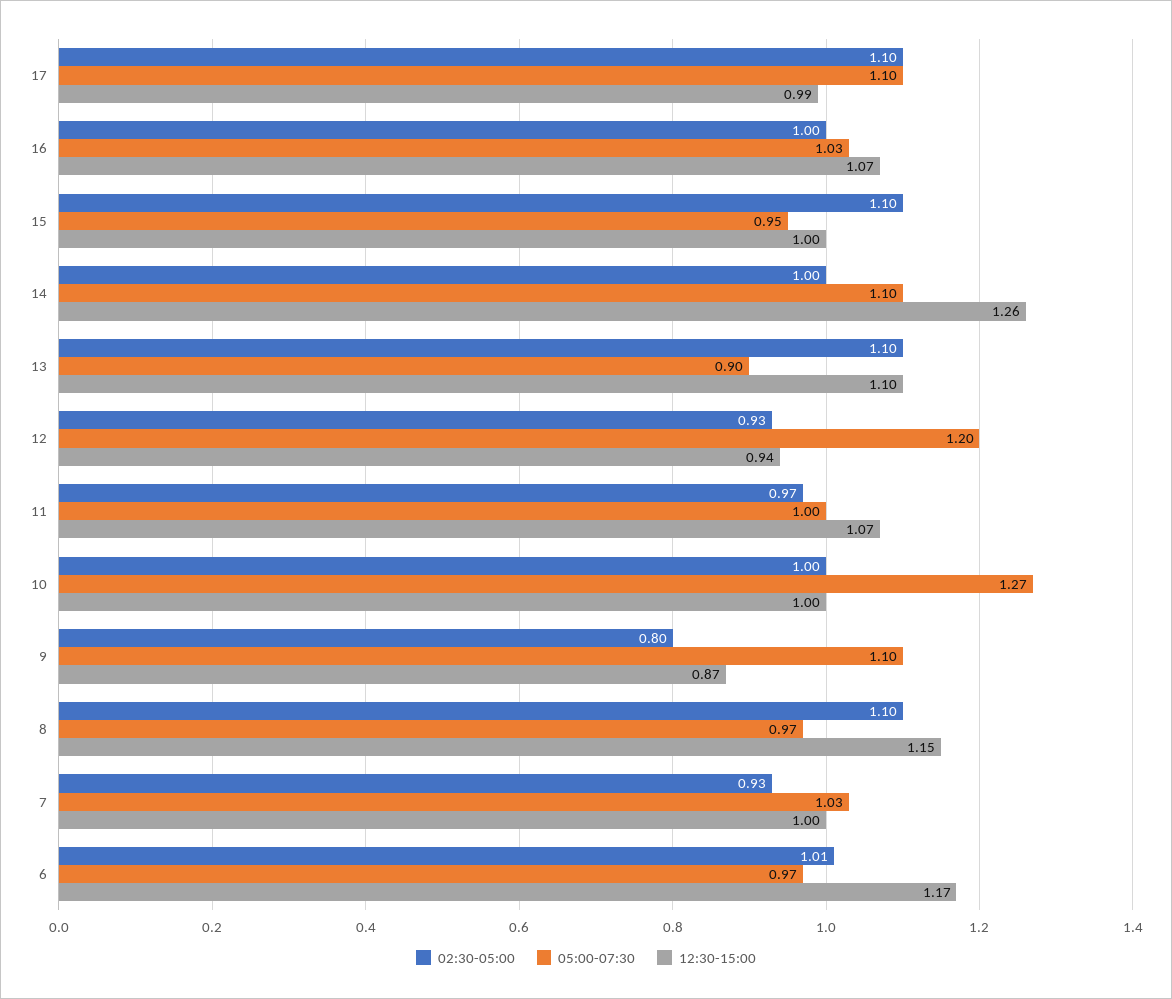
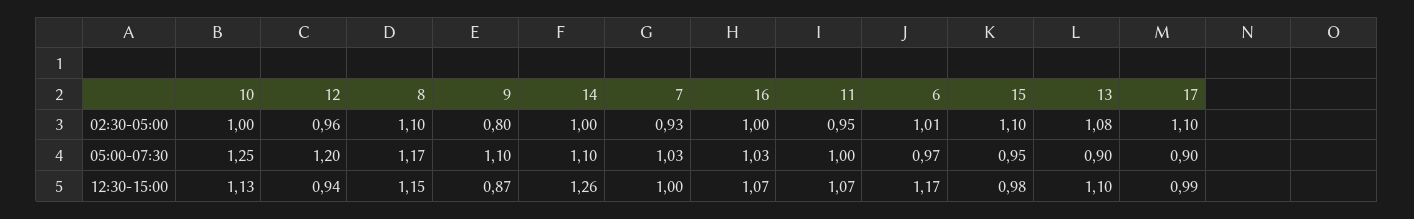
05:00-07:30, 17: 1.1 -> 0.9
12:30-15:00, 15: 1 -> 0.98
02:30-05:00, 13: 1.1 -> 1.08
02:30-05:00, 12: 0.93 -> 0.96
02:30-05:00, 11: 0.97 -> 0.95
05:00-07:30, 10: 1.27 -> 1.25
12:30-15:00, 10: 1 -> 1.13
05:00-07:30, 8: 0.97 -> 1.17

